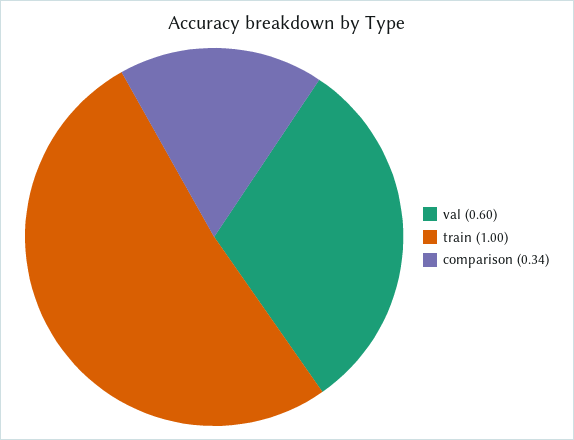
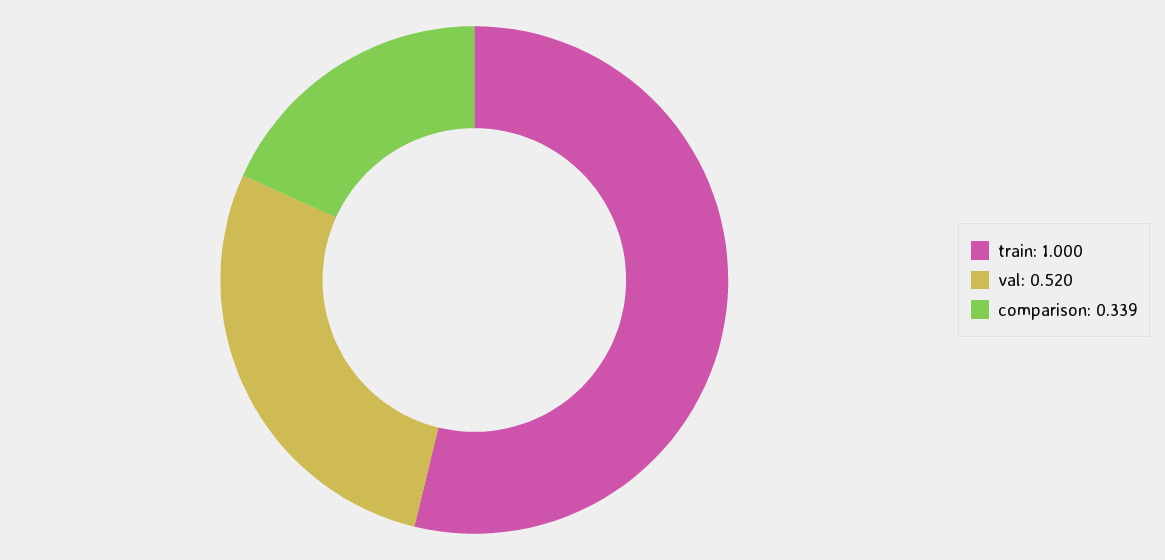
val: 0.6 -> 0.52

